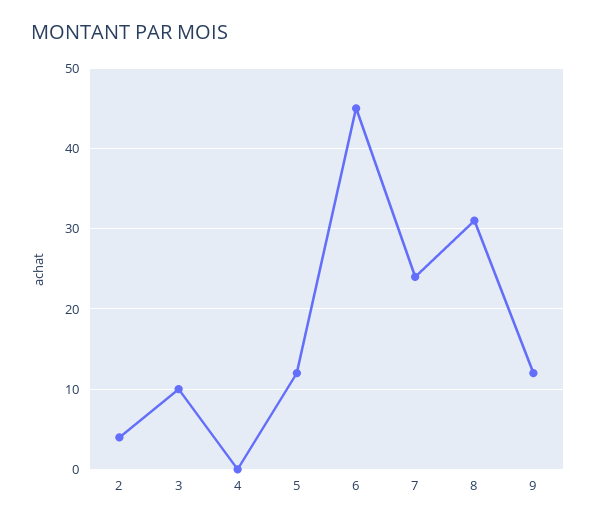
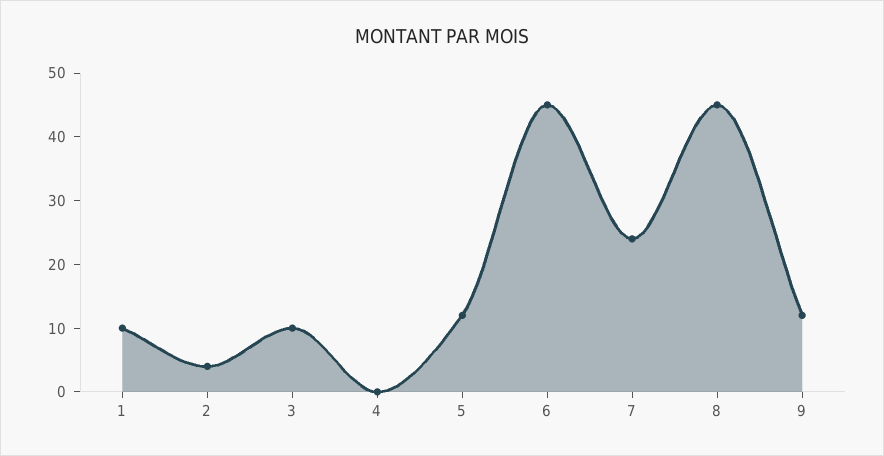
8: 31 -> 45
1: none -> 10

